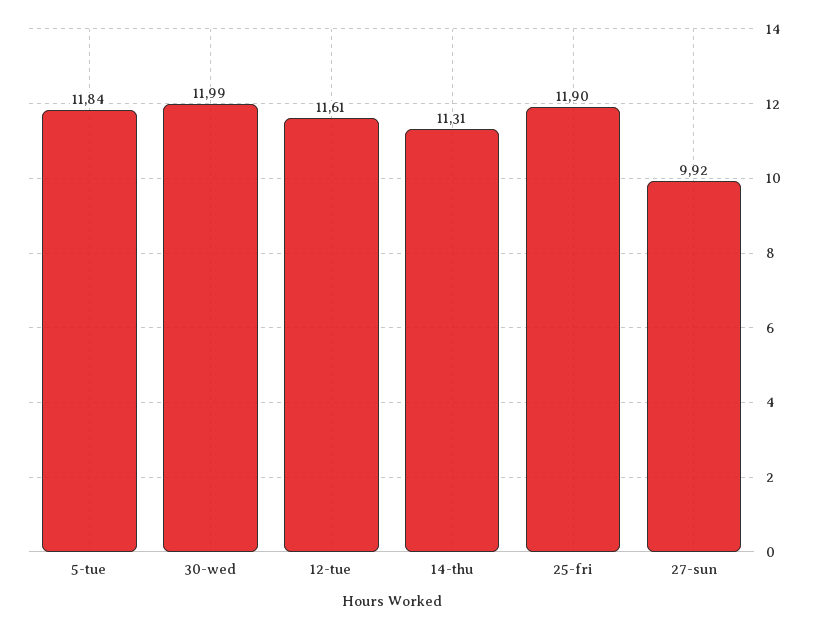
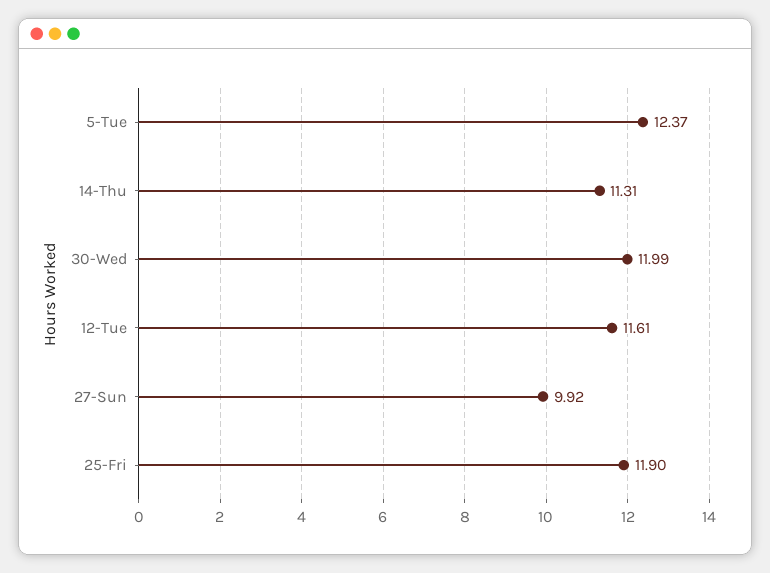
5-tue: 11.84 -> 12.37

